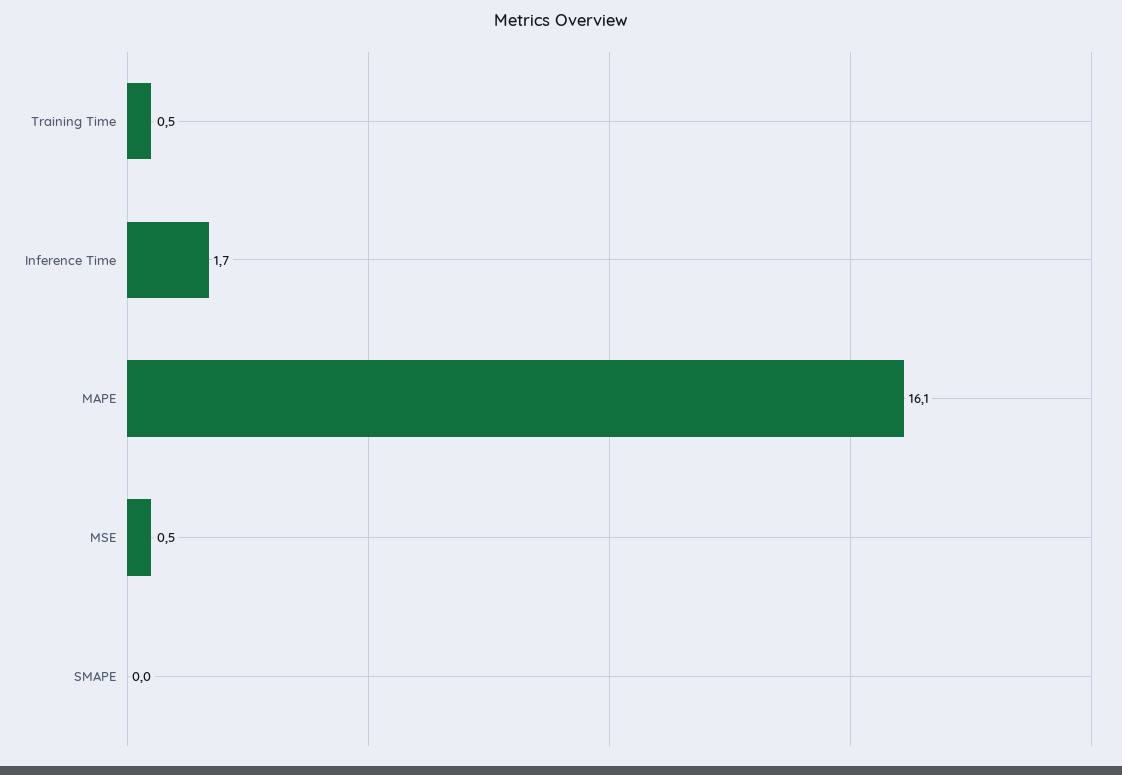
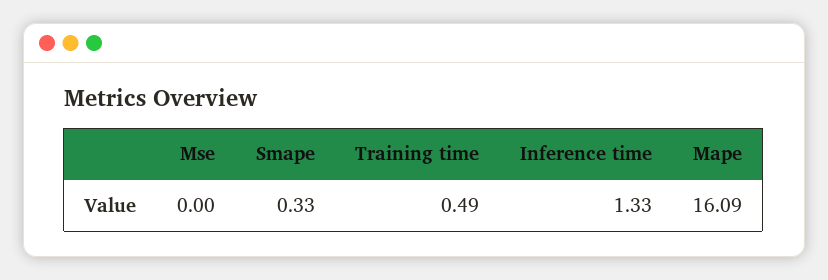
Inference Time: 1.7 -> 1.33
MSE: 0.5 -> 0
SMAPE: 0 -> 0.33

